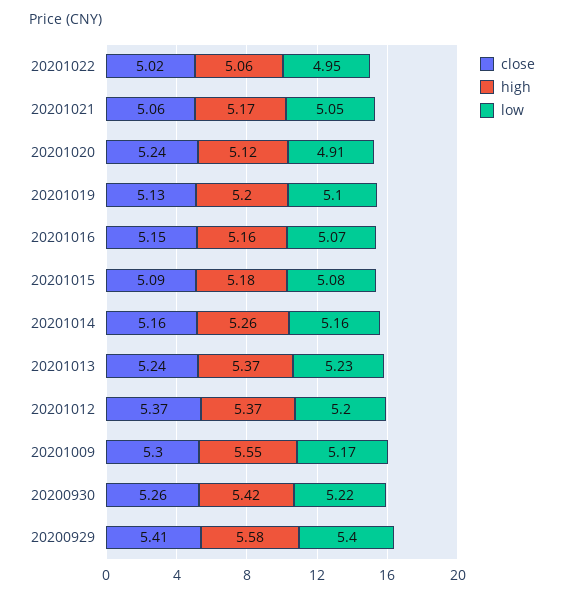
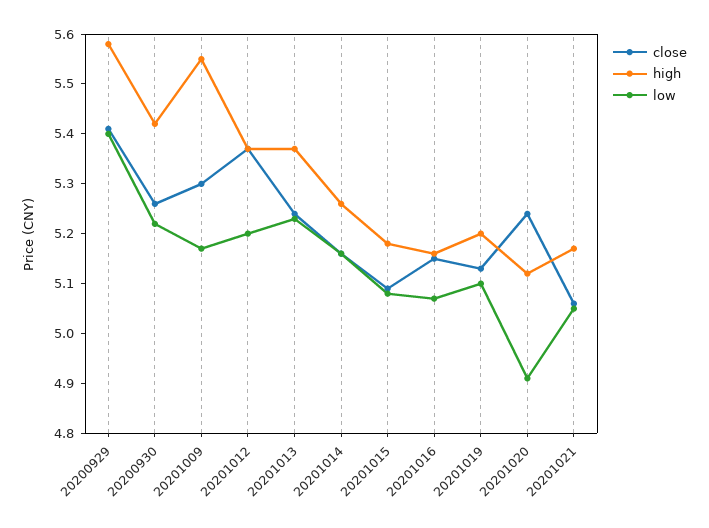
close, 20201022: 5.02 -> none
high, 20201022: 5.06 -> none
low, 20201022: 4.95 -> none

